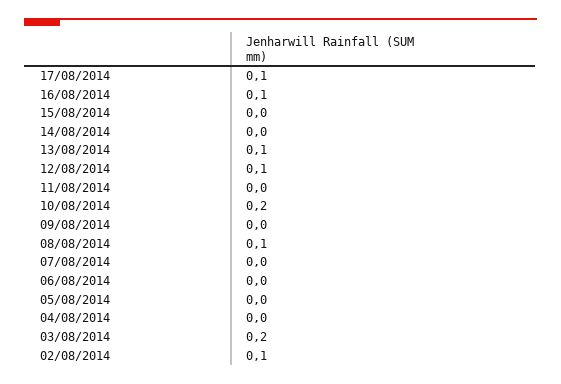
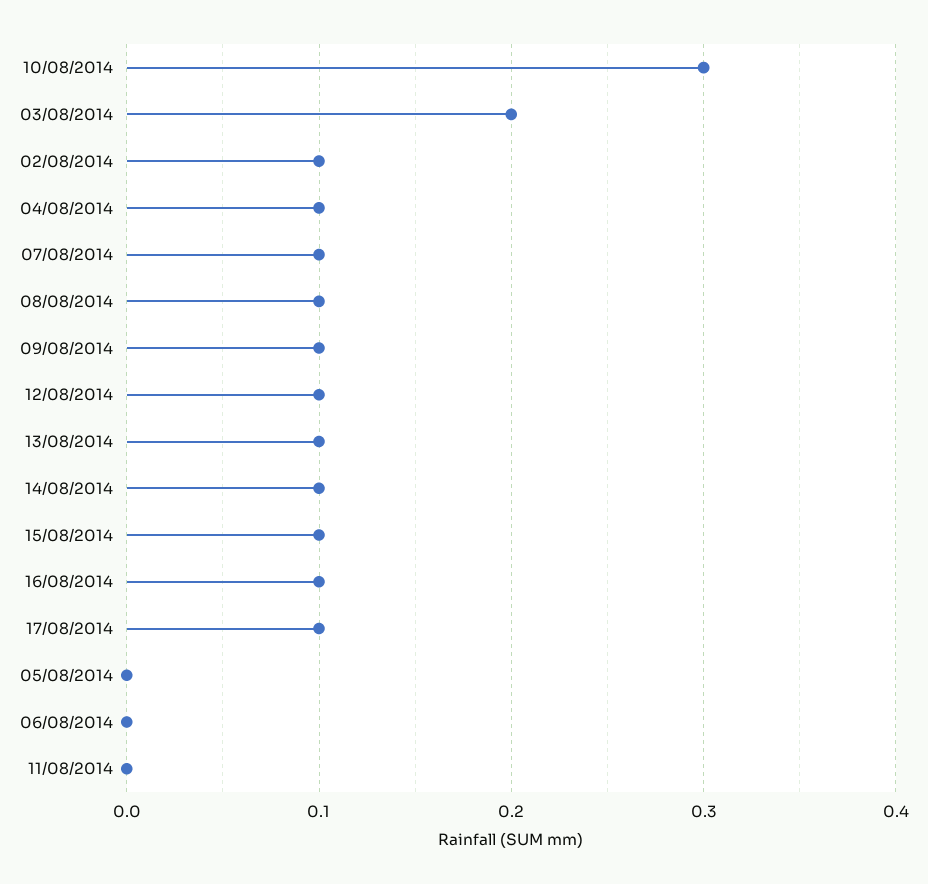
15/08/2014: 0 -> 0.1
14/08/2014: 0 -> 0.1
10/08/2014: 0.2 -> 0.3
09/08/2014: 0 -> 0.1
07/08/2014: 0 -> 0.1
04/08/2014: 0 -> 0.1

